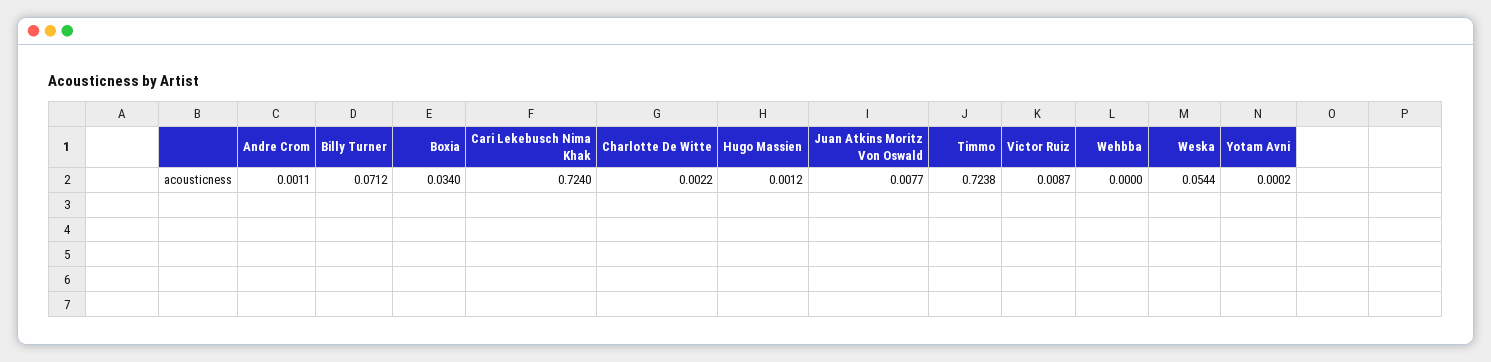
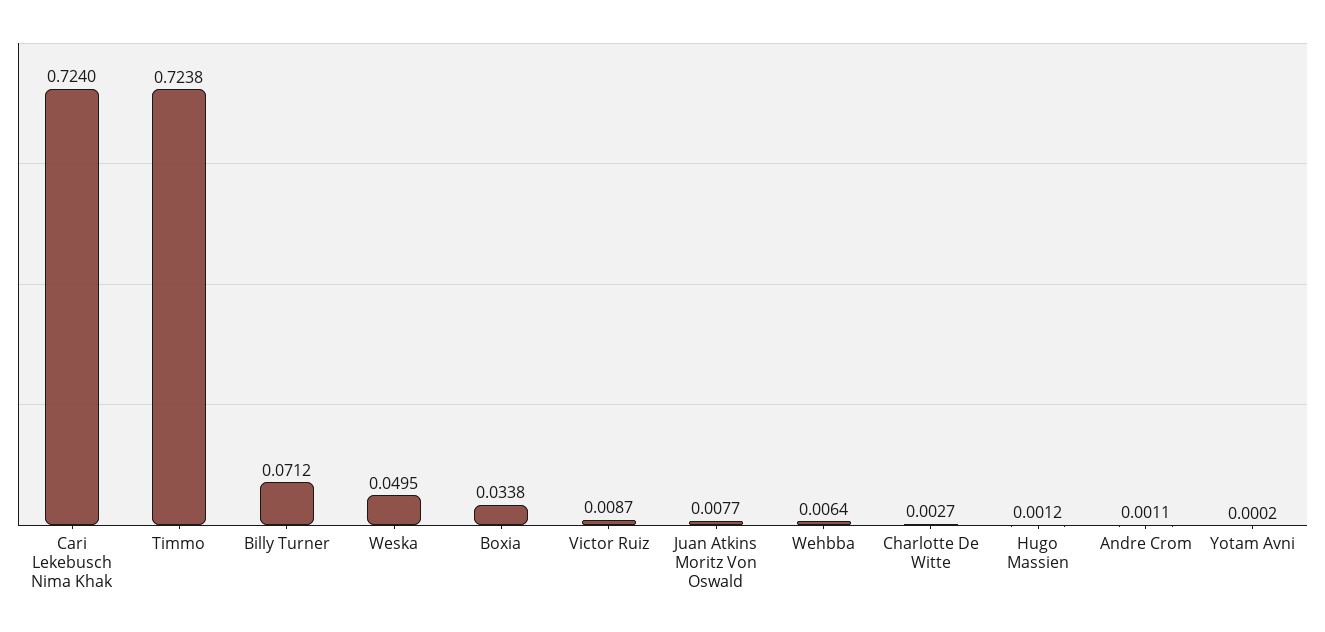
Boxia: 0.034 -> 0.0338
Charlotte De Witte: 0.0022 -> 0.0027
Wehbba: 0 -> 0.0064
Weska: 0.0544 -> 0.0495

